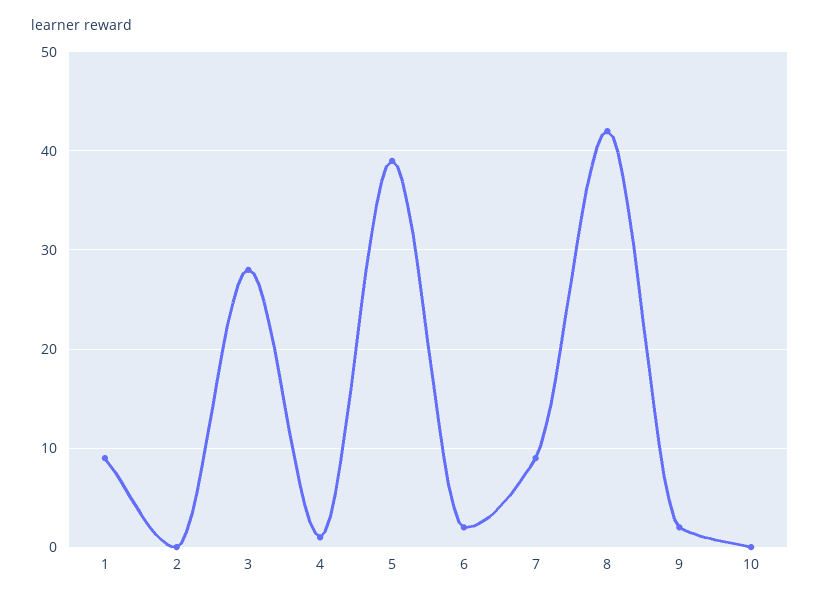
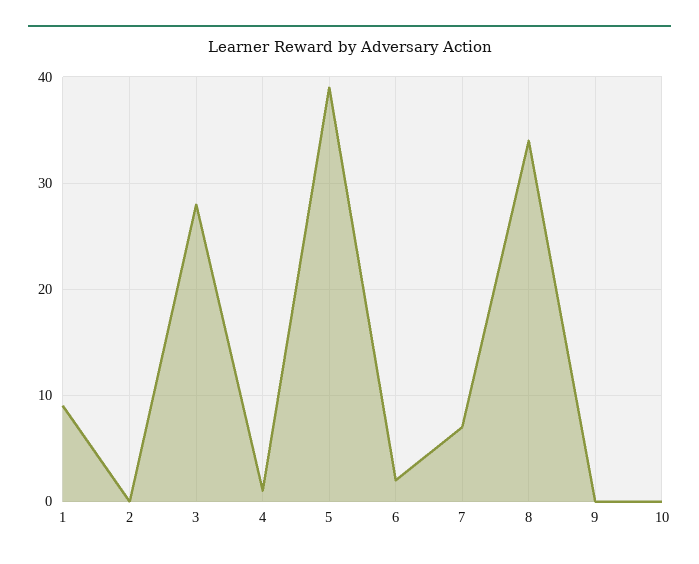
7: 9 -> 7
8: 42 -> 34
9: 2 -> 0

